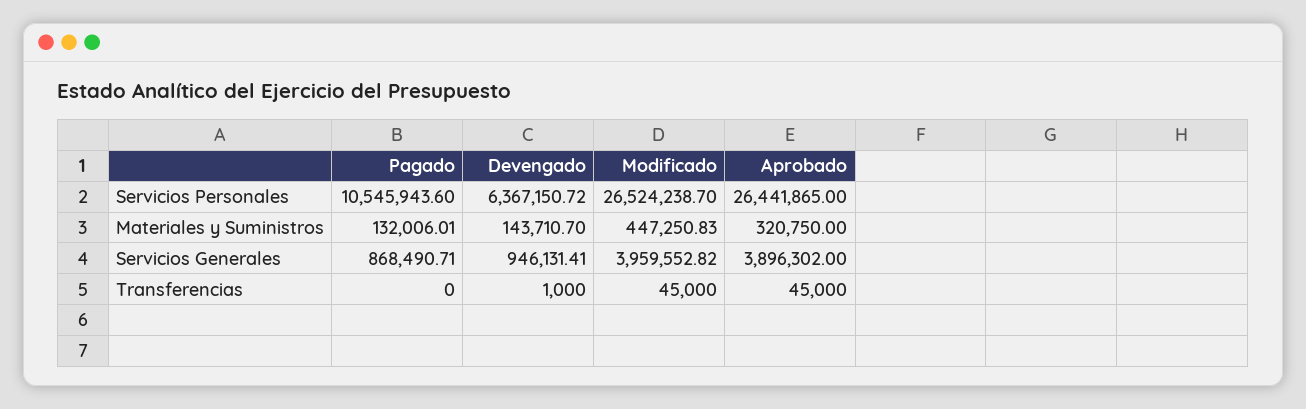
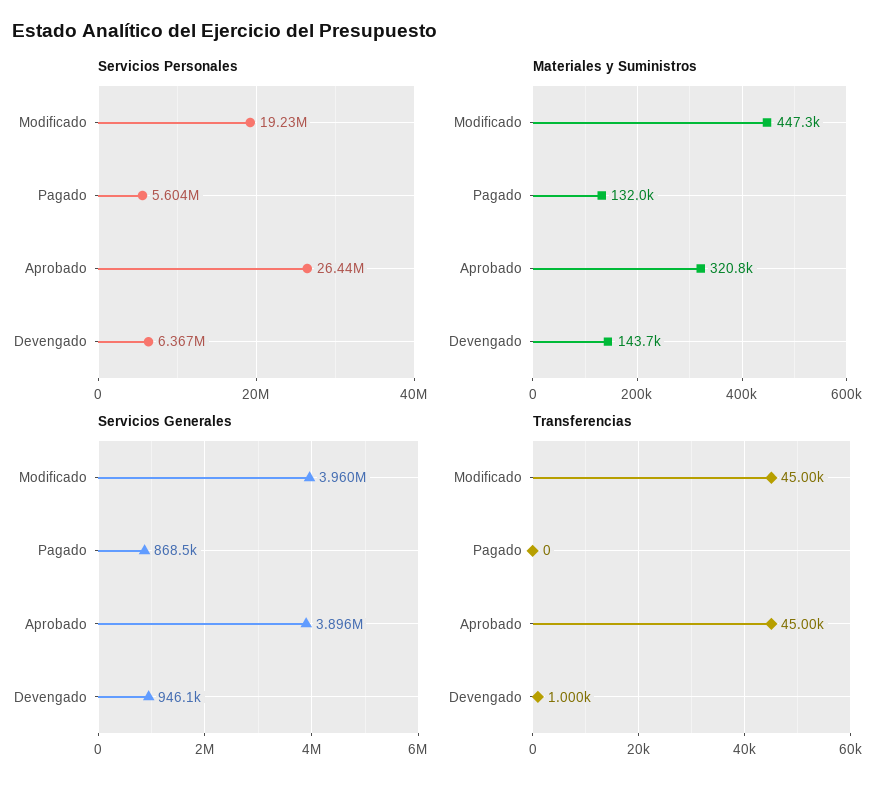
Servicios Personales, Pagado: 10545943.6 -> 5604000
Servicios Personales, Modificado: 26524238.7 -> 19230000

